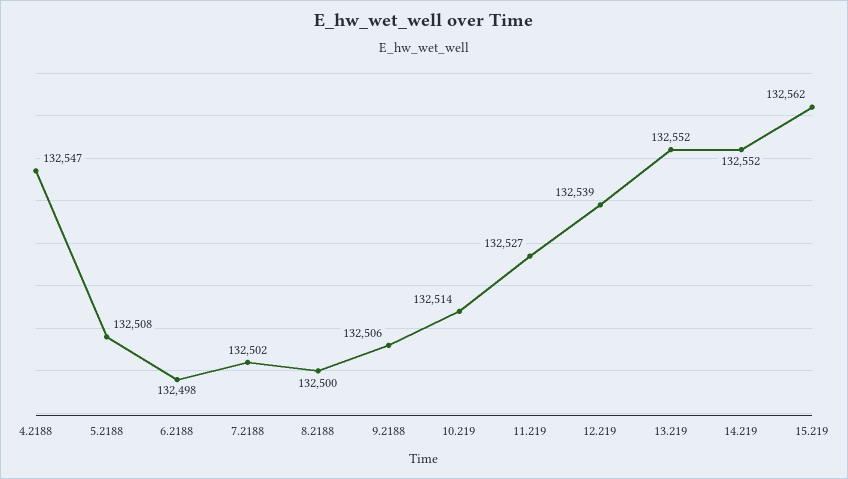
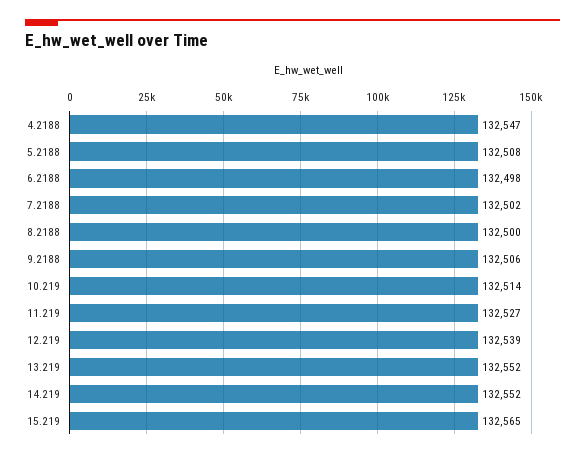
15.219: 132562 -> 132565

